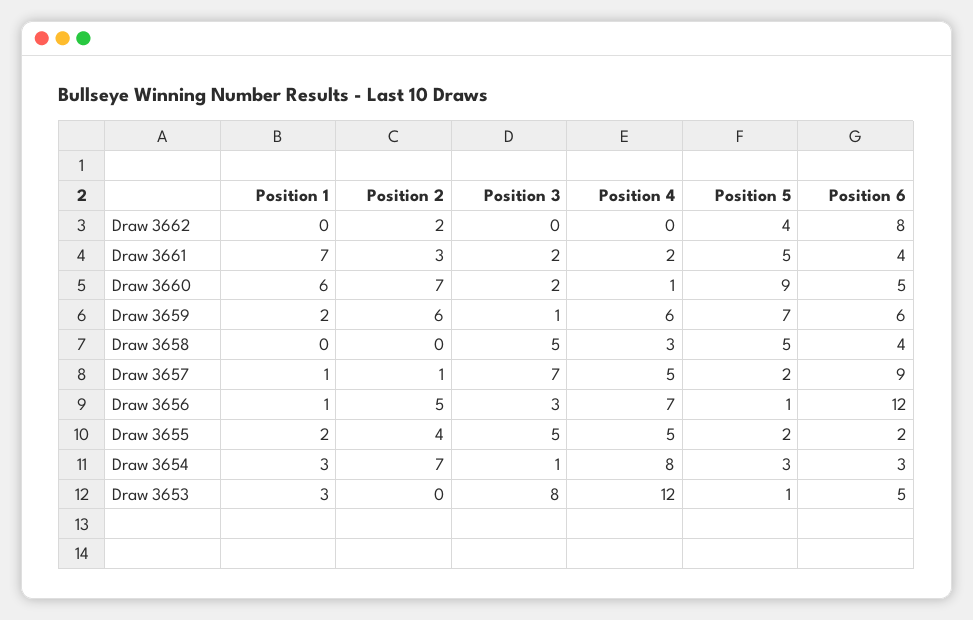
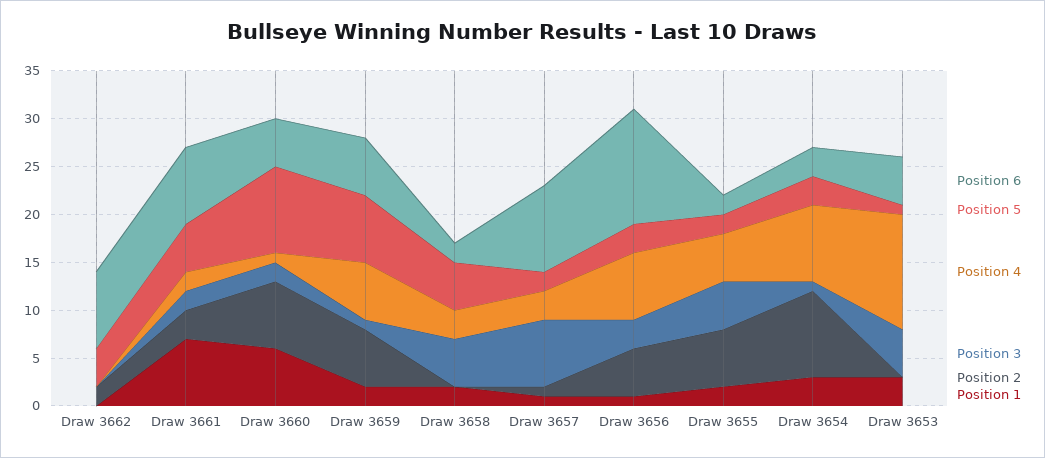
Position 6, Draw 3661: 4 -> 8
Position 1, Draw 3658: 0 -> 2
Position 6, Draw 3658: 4 -> 2
Position 4, Draw 3657: 5 -> 3
Position 5, Draw 3656: 1 -> 3
Position 2, Draw 3655: 4 -> 6
Position 2, Draw 3654: 7 -> 9
Position 3, Draw 3653: 8 -> 5

